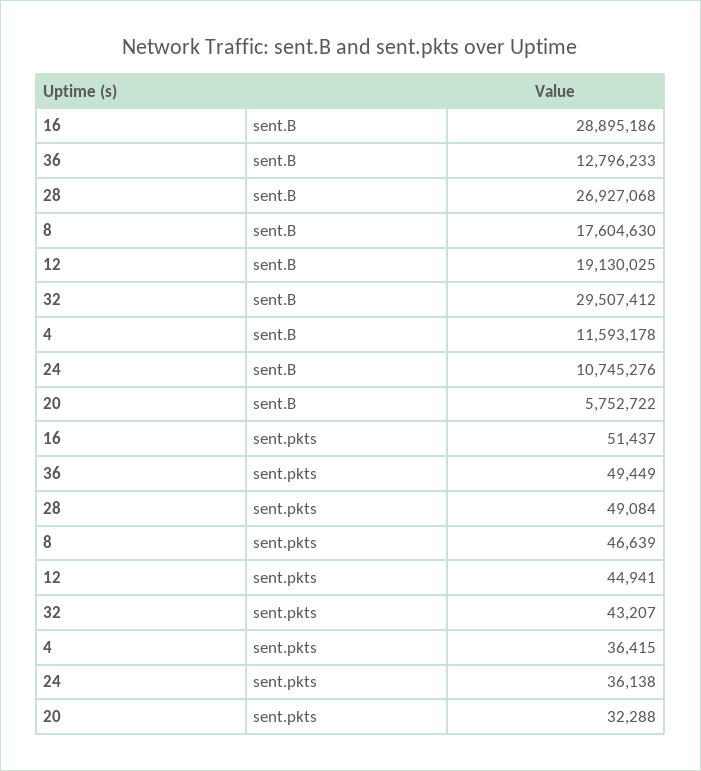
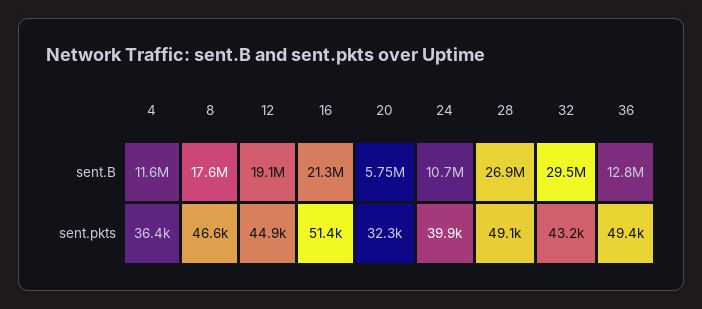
16, sent.B: 28895186 -> 21300000
24, sent.pkts: 36138 -> 39900

